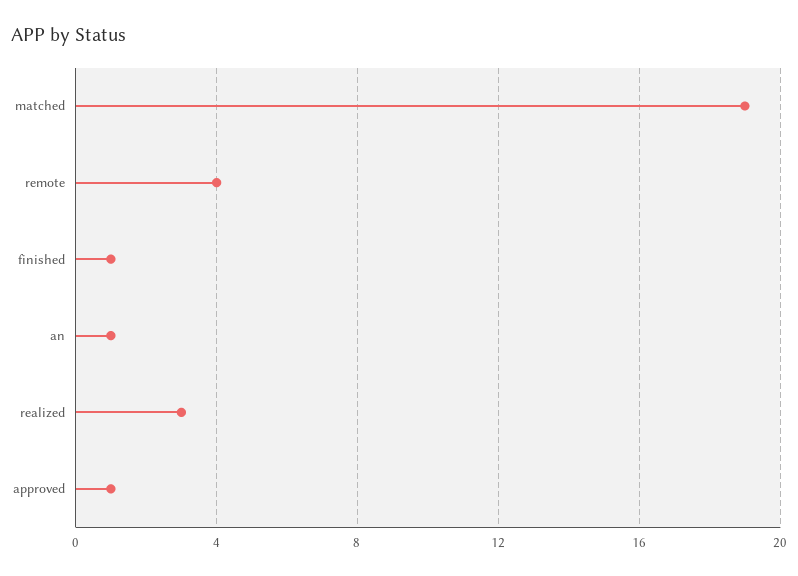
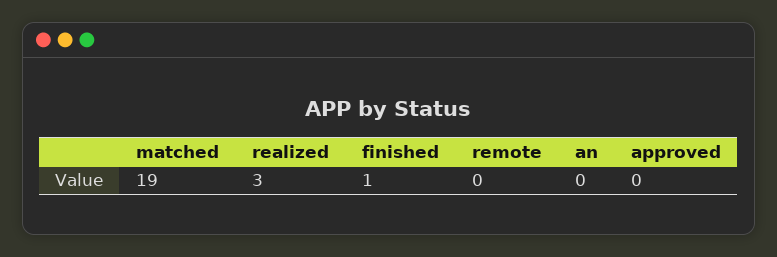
remote: 4 -> 0
an: 1 -> 0
approved: 1 -> 0

